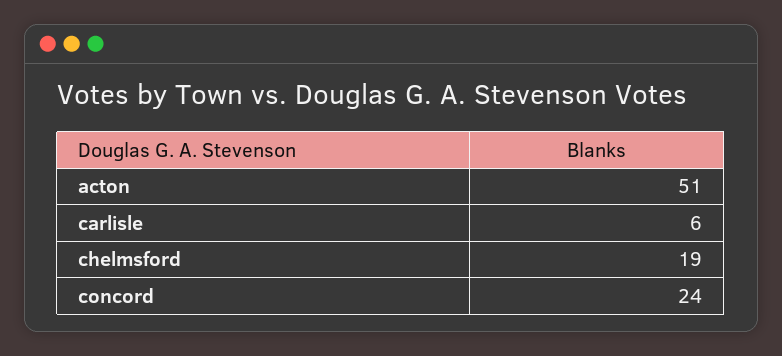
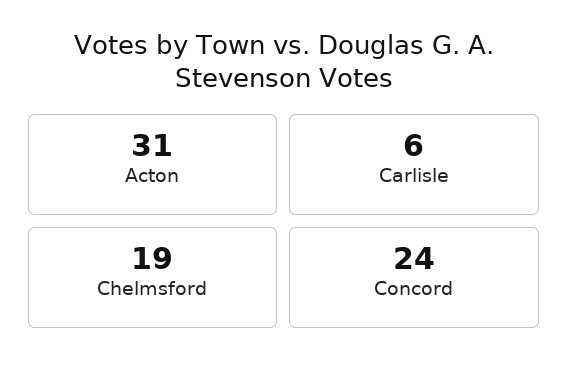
acton: 51 -> 31

